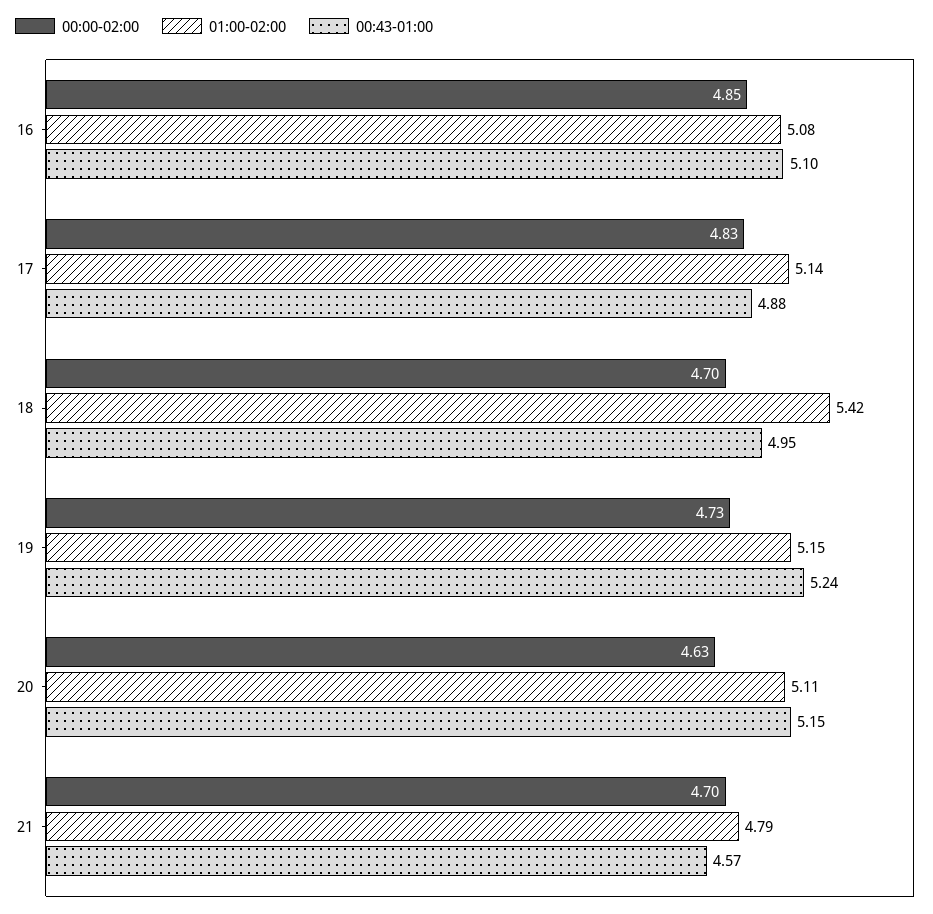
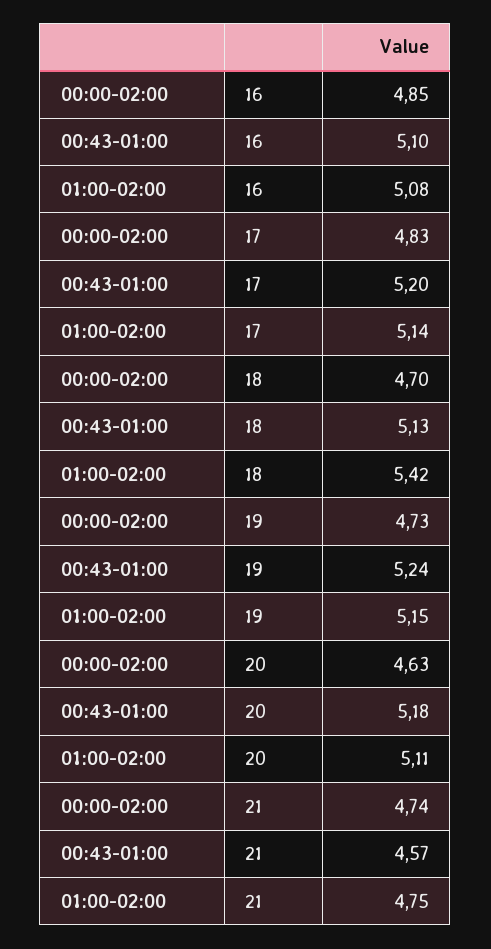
00:43-01:00, 17: 4.88 -> 5.2
00:43-01:00, 18: 4.95 -> 5.13
00:43-01:00, 20: 5.15 -> 5.18
00:00-02:00, 21: 4.7 -> 4.74
01:00-02:00, 21: 4.79 -> 4.75

